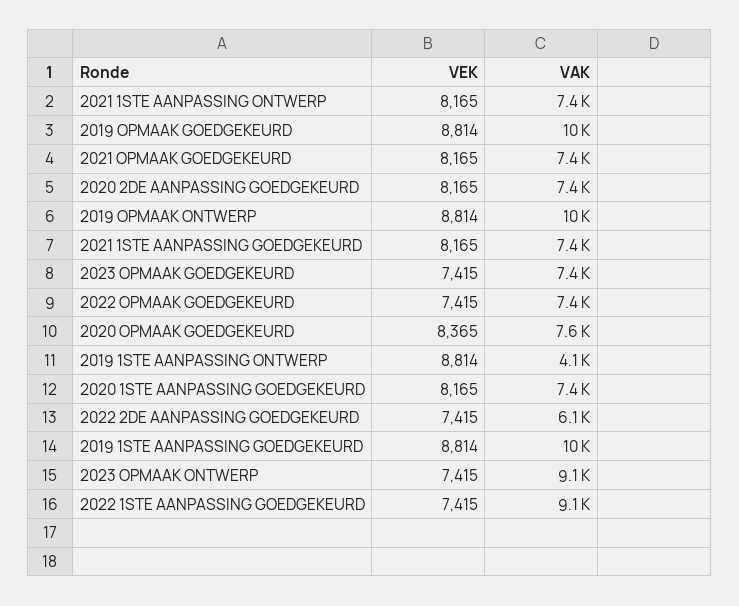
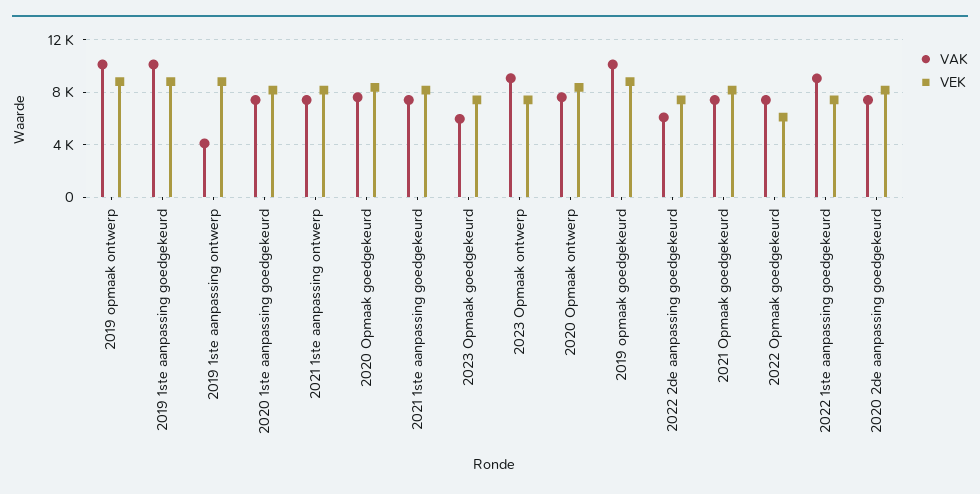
VAK, 2023 OPMAAK GOEDGEKEURD: 7400 -> 6000
VEK, 2022 OPMAAK GOEDGEKEURD: 7415 -> 6000
VAK, 2020 Opmaak ontwerp: none -> 7500
VEK, 2020 Opmaak ontwerp: none -> 8500

